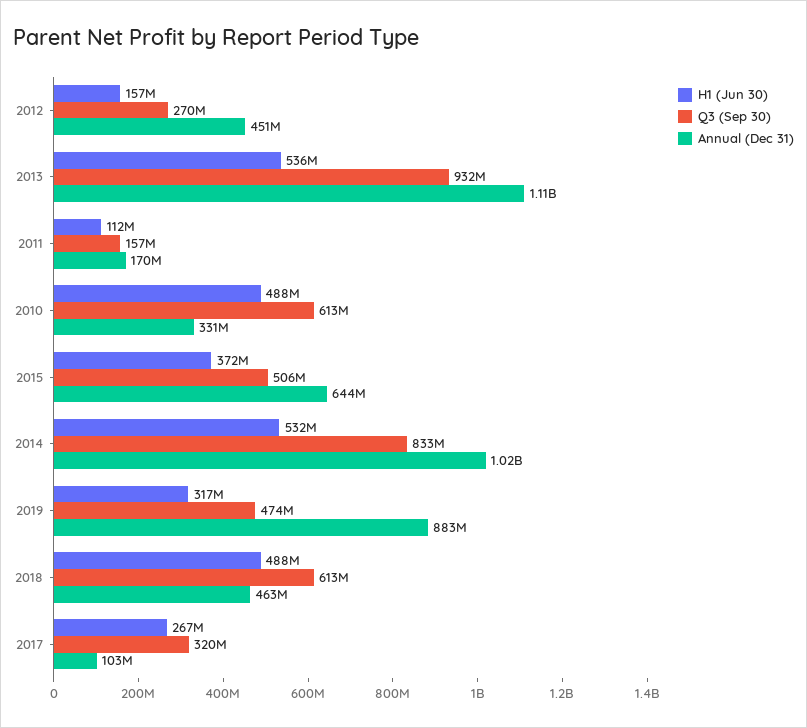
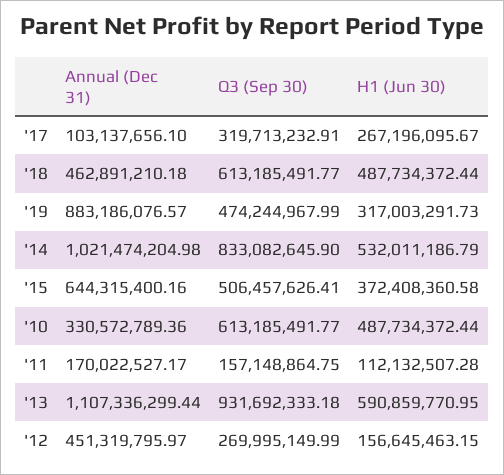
H1 (Jun 30), 2013: 536000000 -> 590859770.95

